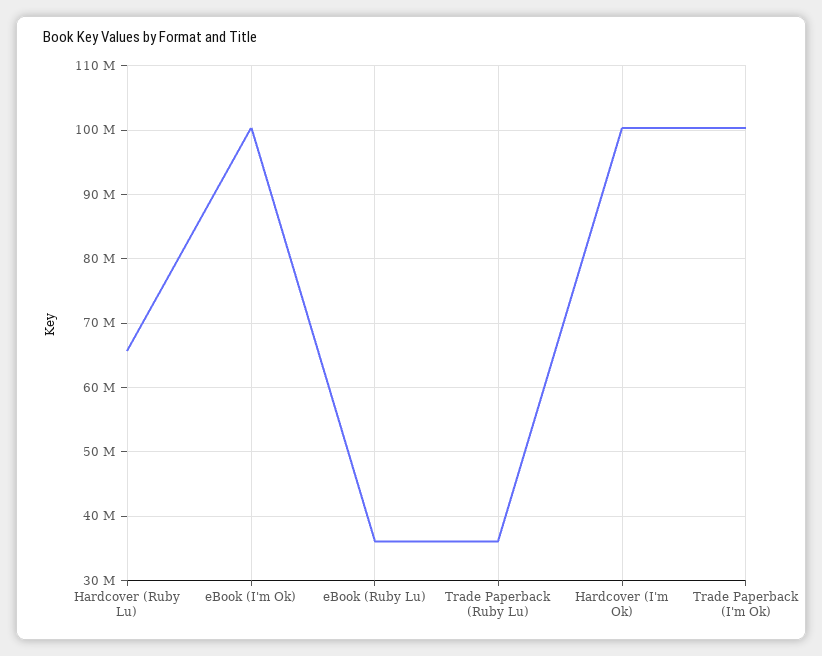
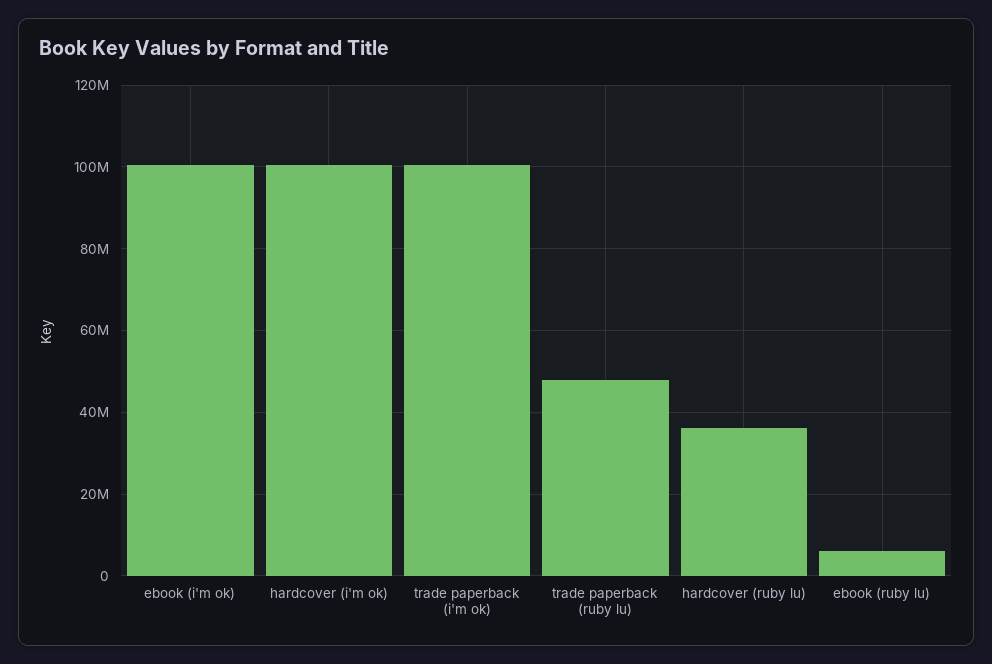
Hardcover (Ruby Lu): 66000000 -> 36000000
eBook (Ruby Lu): 36000000 -> 6000000
Trade Paperback (Ruby Lu): 36000000 -> 48000000

